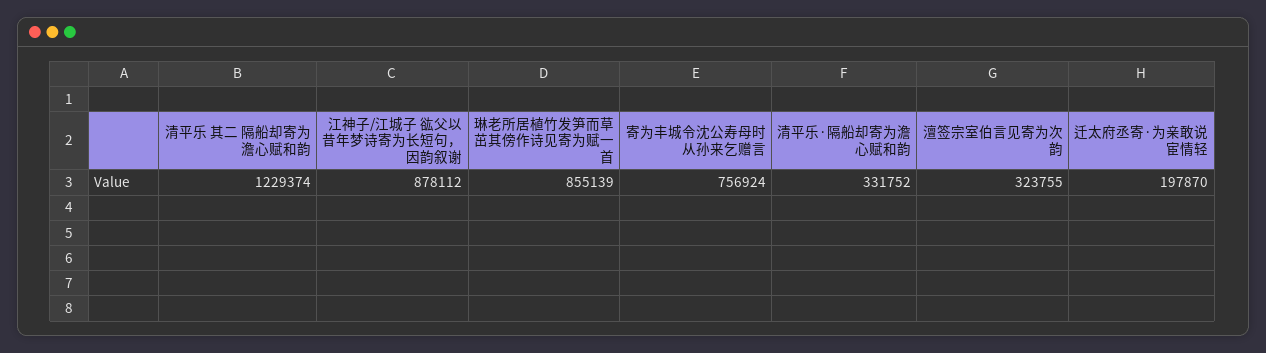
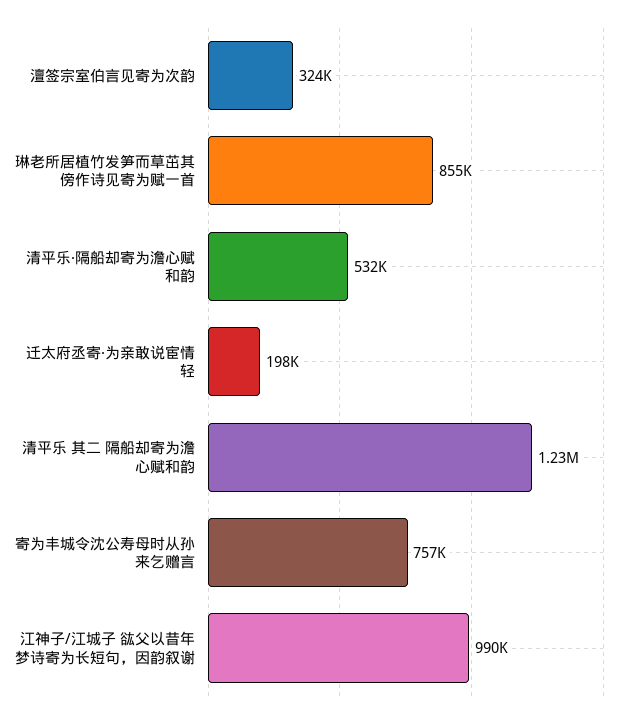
江神子/江城子 谹父以昔年梦诗寄为长短句，因韵叙谢: 878112 -> 990000
清平乐·隔船却寄为澹心赋和韵: 331752 -> 532000

